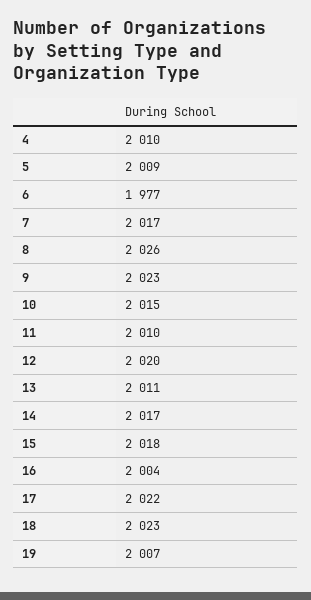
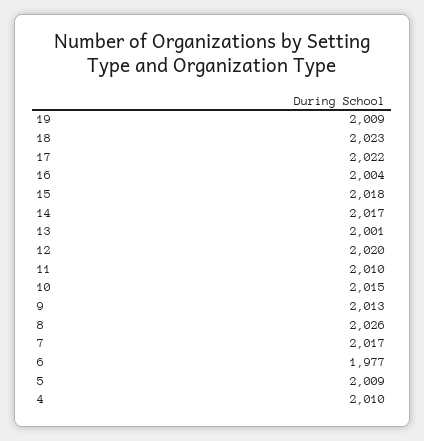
9: 2023 -> 2013
13: 2011 -> 2001
19: 2007 -> 2009

